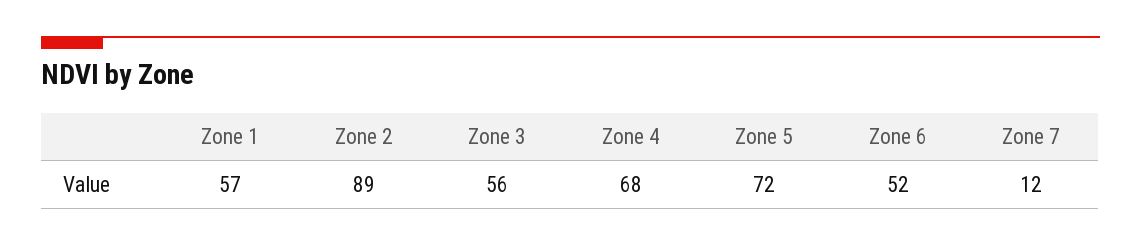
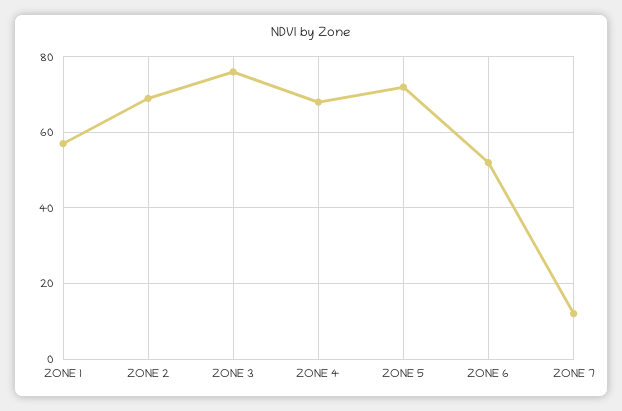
Zone 2: 89 -> 70
Zone 3: 56 -> 75

